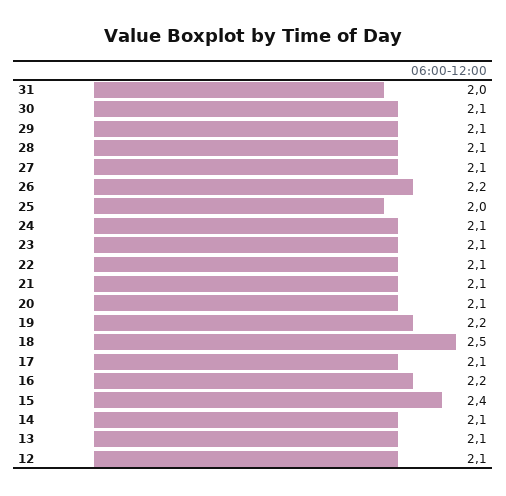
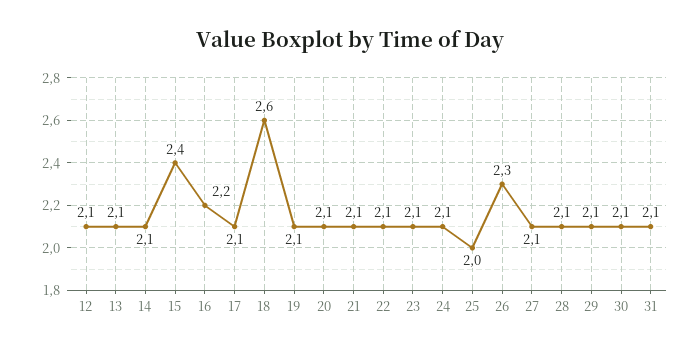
31: 2 -> 2.1
26: 2.2 -> 2.3
19: 2.2 -> 2.1
18: 2.5 -> 2.6

